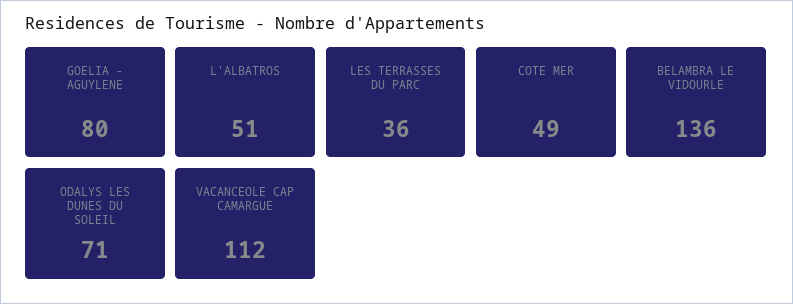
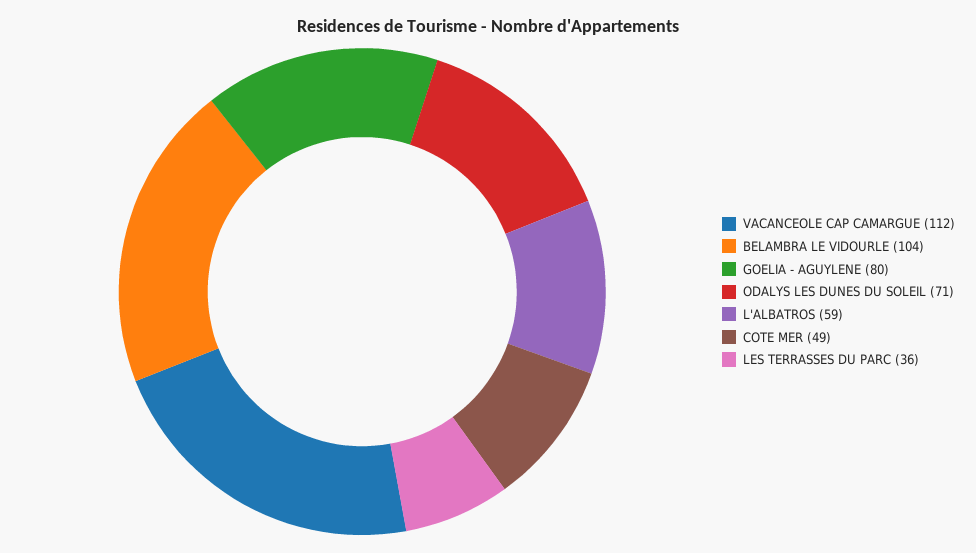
L'ALBATROS: 51 -> 59
BELAMBRA LE VIDOURLE: 136 -> 104

